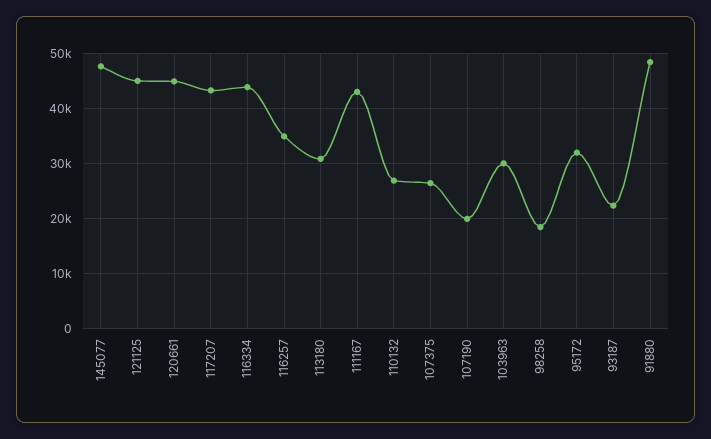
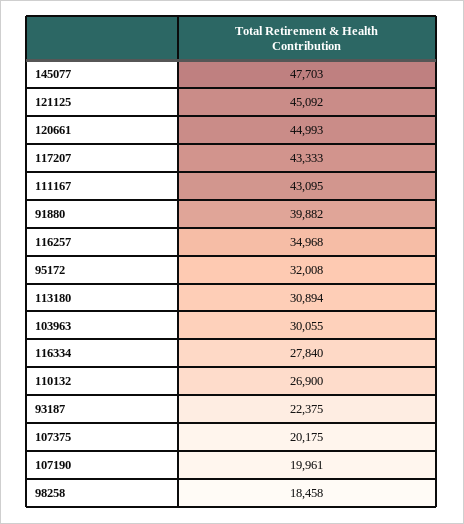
116334: 44000 -> 27840
107375: 26000 -> 20175
91880: 48000 -> 39882

